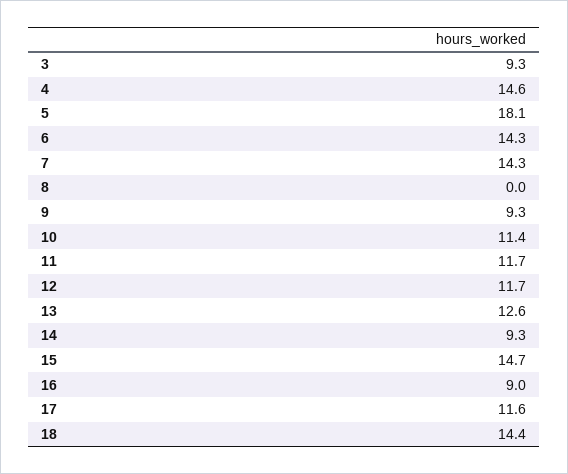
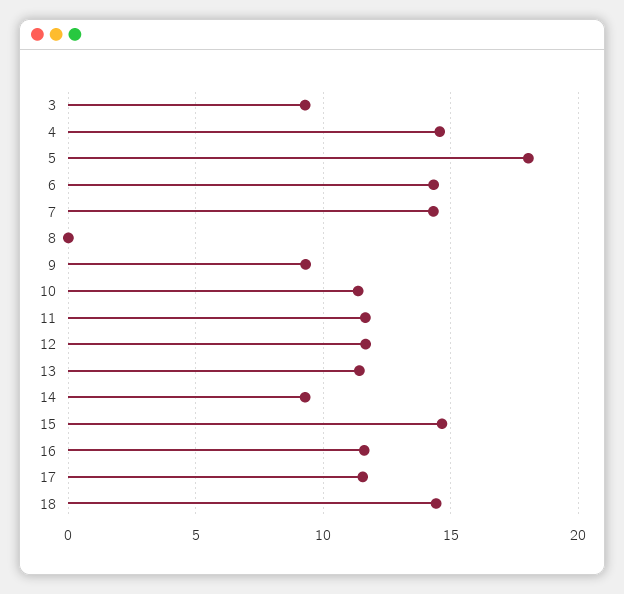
13: 12.6 -> 11.5
16: 9 -> 11.5

